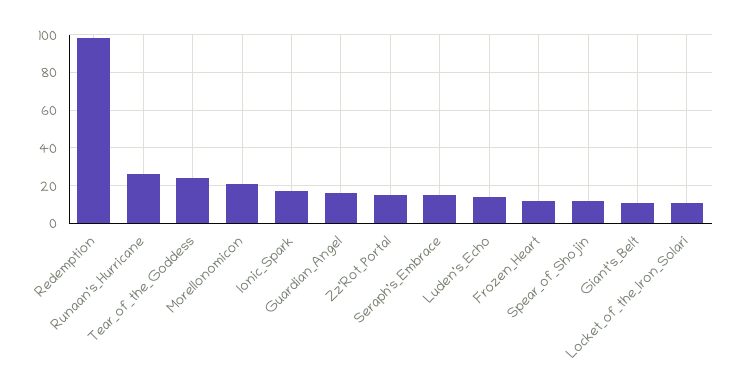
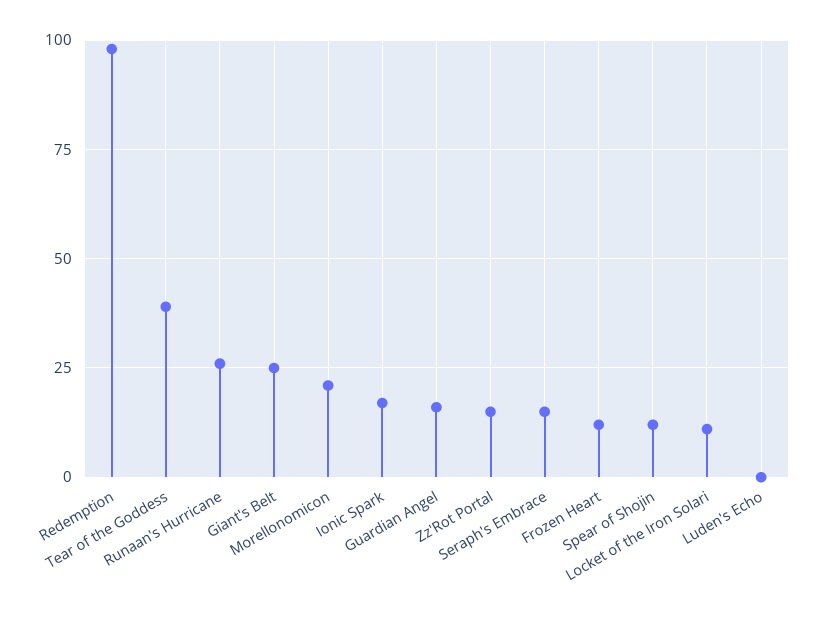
Tear_of_the_Goddess: 25 -> 40
Luden's_Echo: 15 -> 0
Giant's_Belt: 10 -> 25

